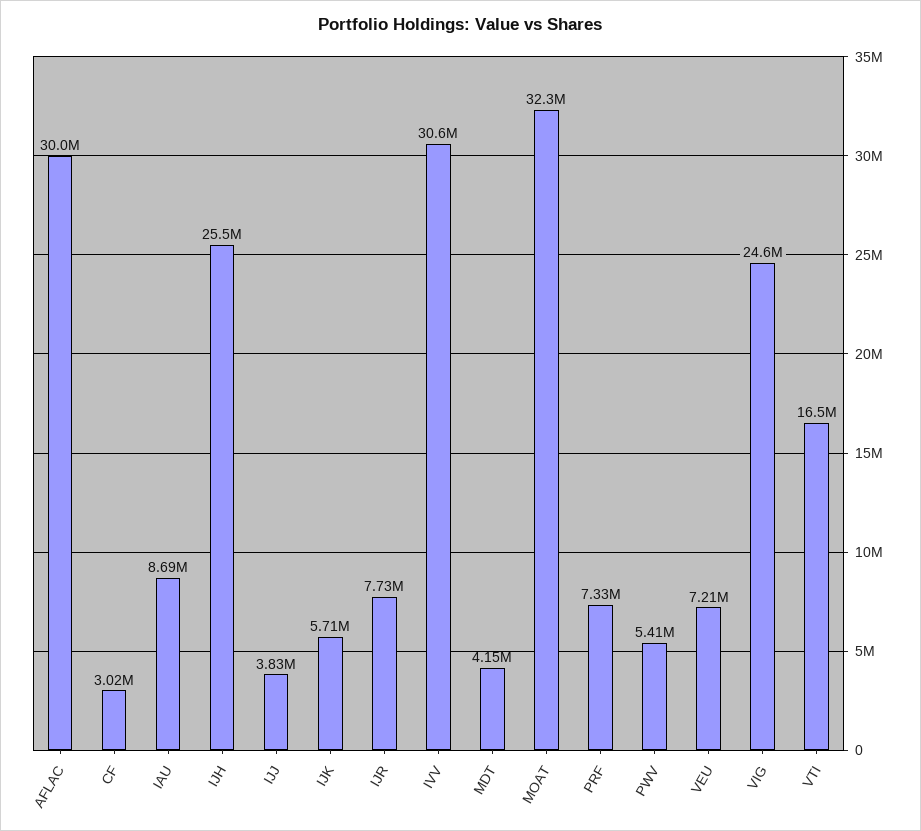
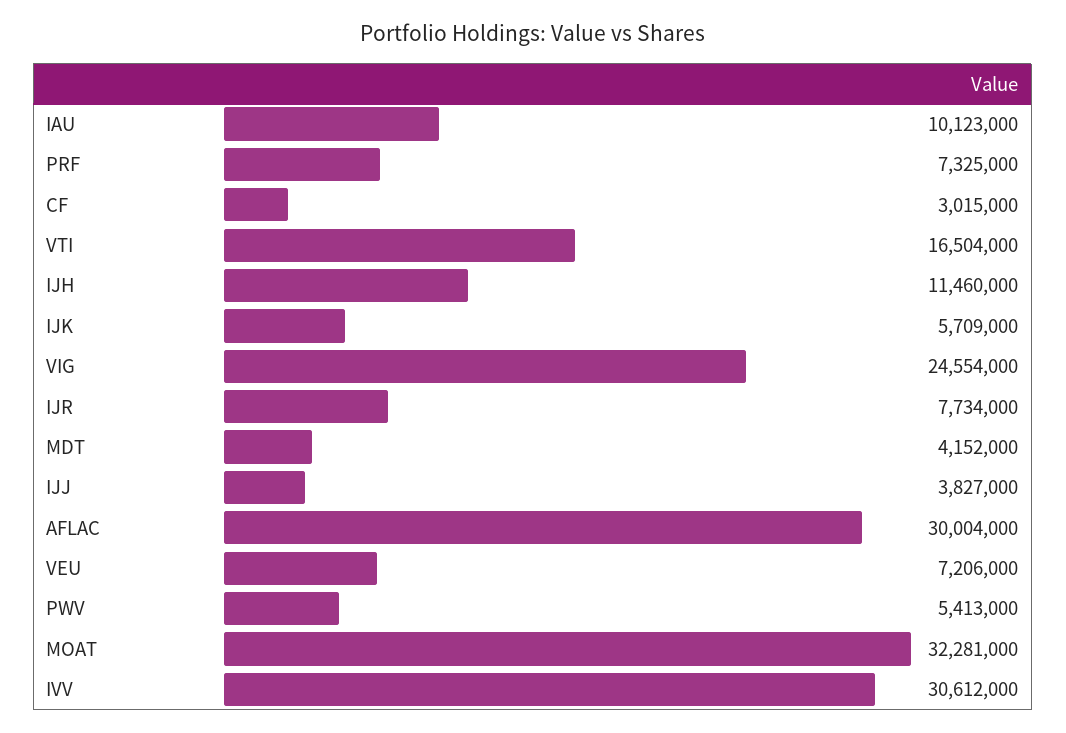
IAU: 8690000 -> 10123000
IJH: 25500000 -> 11460000

